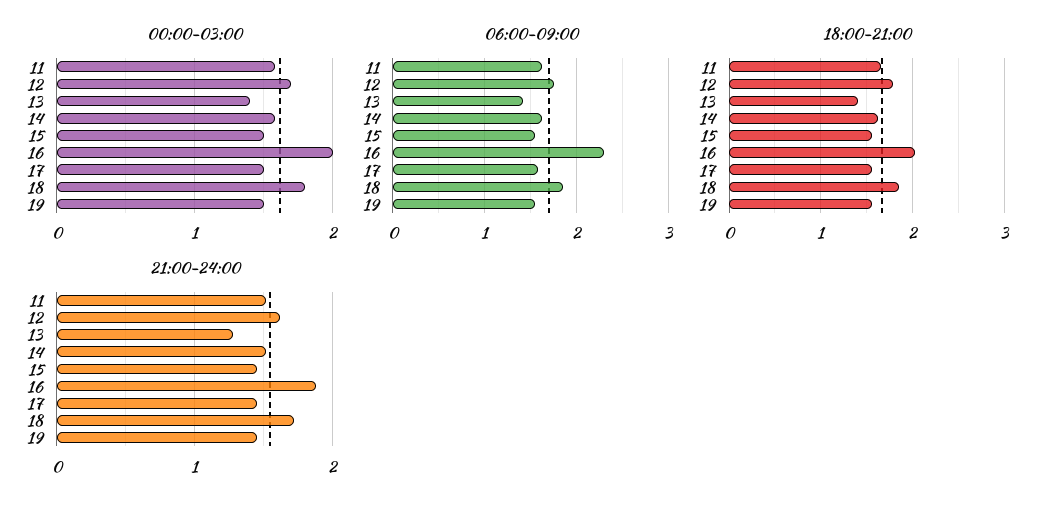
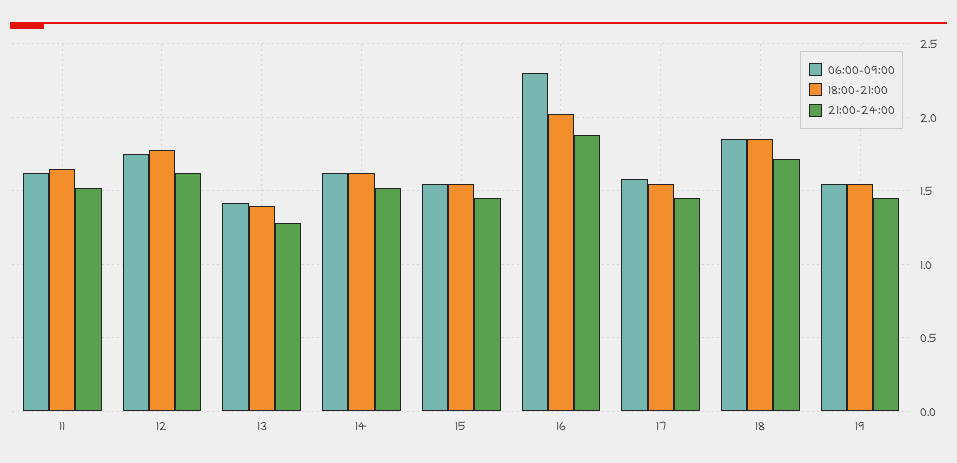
00:00-03:00, 11: 1.6 -> none
00:00-03:00, 12: 1.7 -> none
00:00-03:00, 13: 1.4 -> none
00:00-03:00, 14: 1.6 -> none
00:00-03:00, 15: 1.5 -> none
00:00-03:00, 16: 2 -> none
00:00-03:00, 17: 1.5 -> none
00:00-03:00, 18: 1.8 -> none
00:00-03:00, 19: 1.5 -> none

